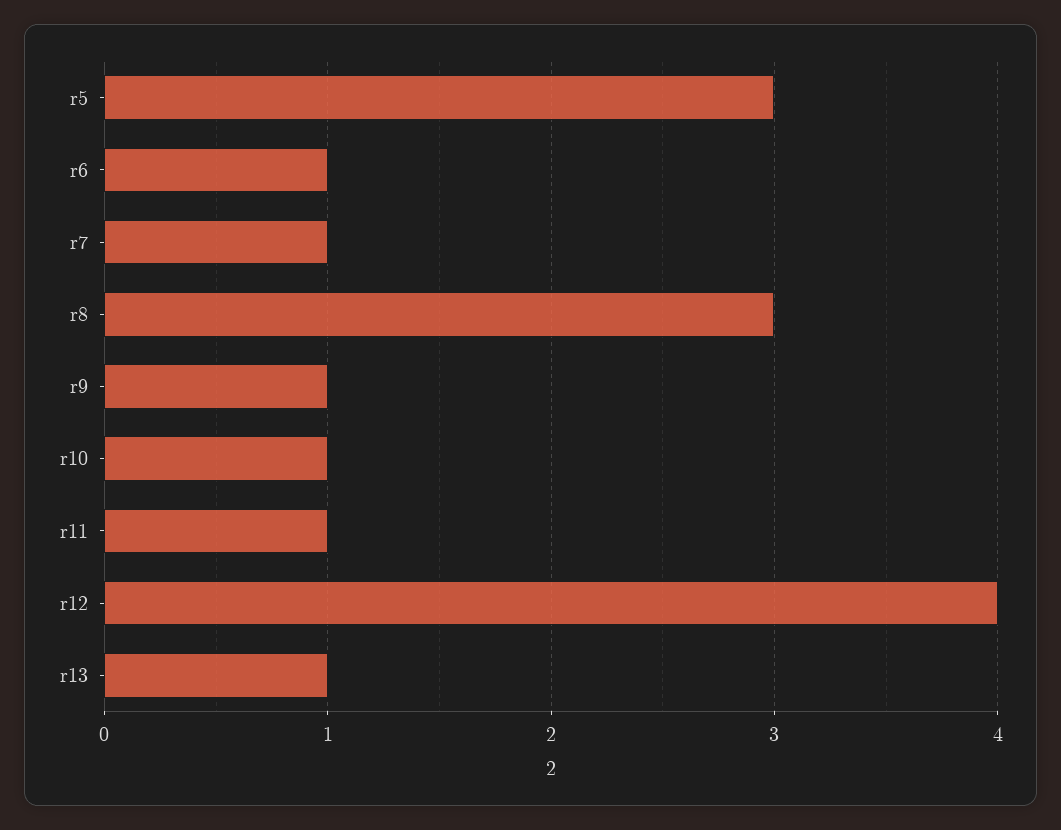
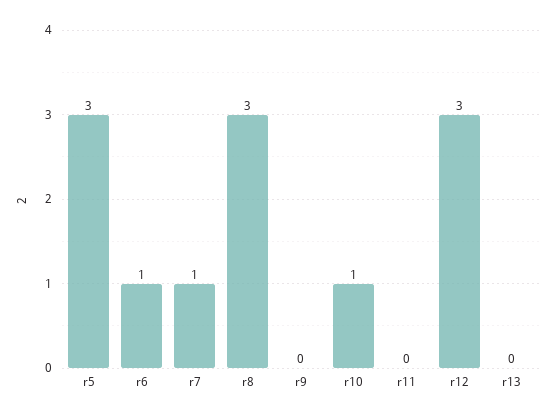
r9: 1 -> 0
r11: 1 -> 0
r12: 4 -> 3
r13: 1 -> 0

